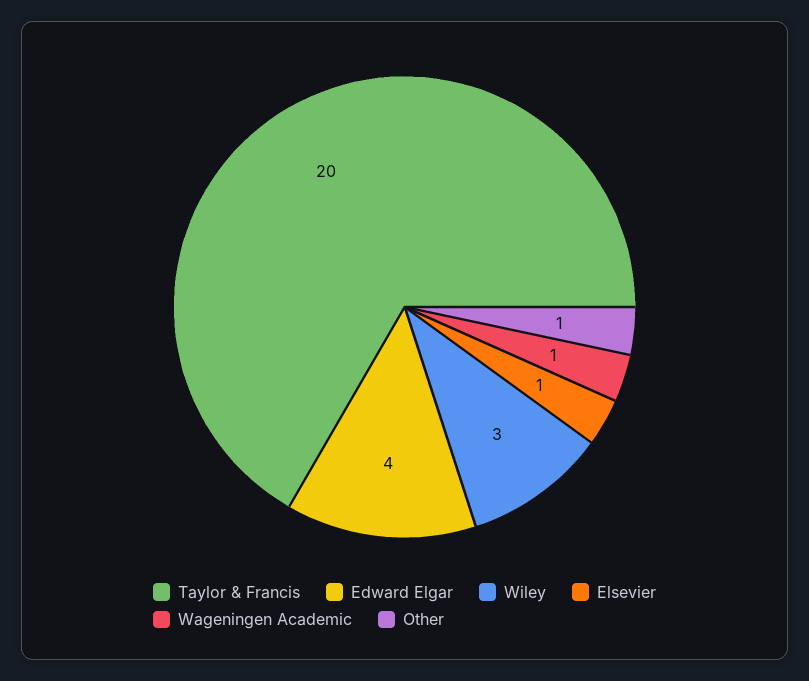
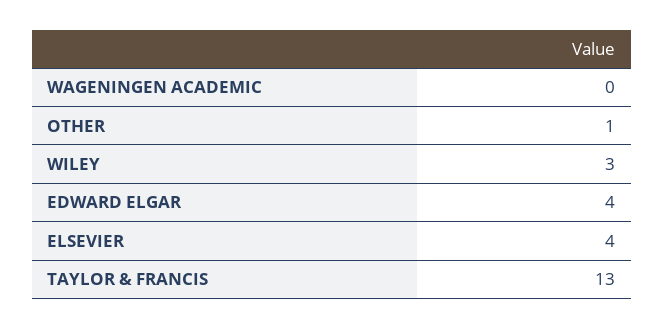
Taylor & Francis: 20 -> 13
Elsevier: 1 -> 4
Wageningen Academic: 1 -> 0

